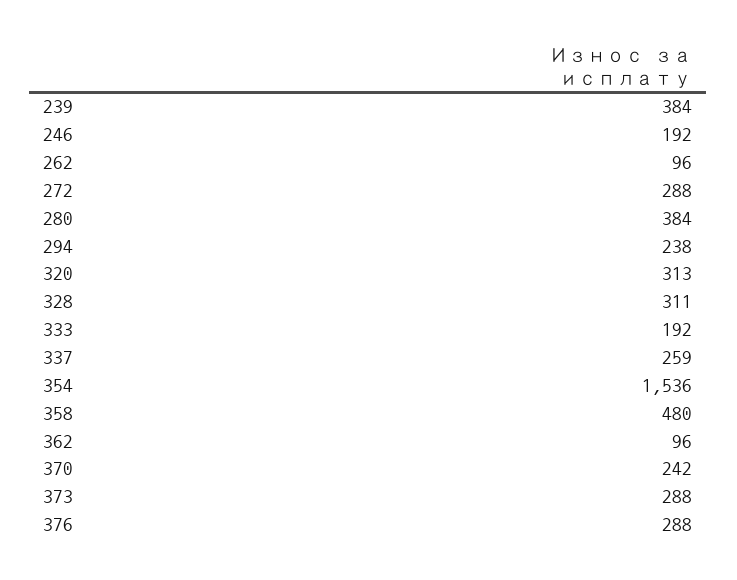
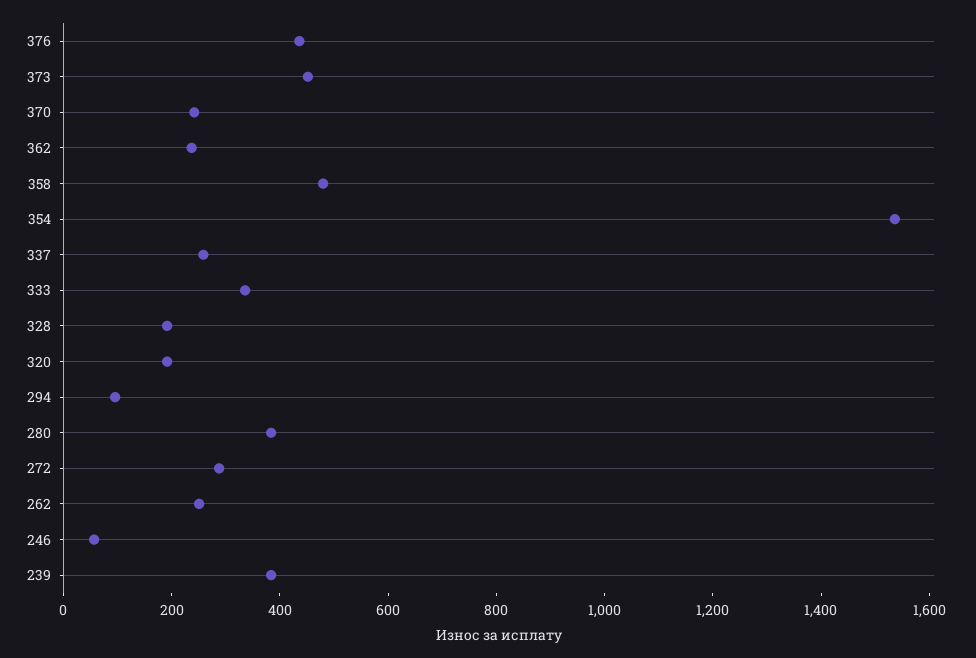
246: 192 -> 50
262: 96 -> 250
294: 238 -> 100
320: 313 -> 200
328: 311 -> 200
333: 192 -> 350
362: 96 -> 250
373: 288 -> 450
376: 288 -> 450

